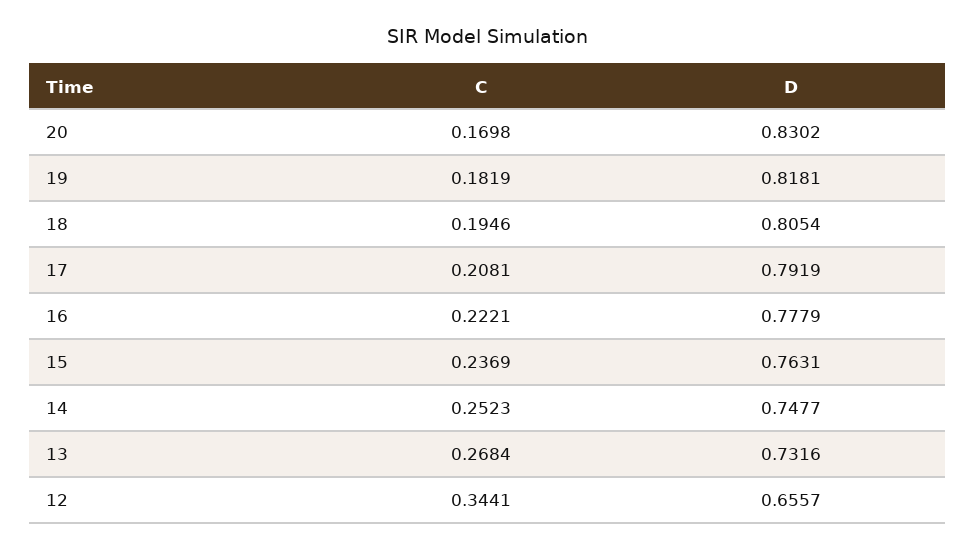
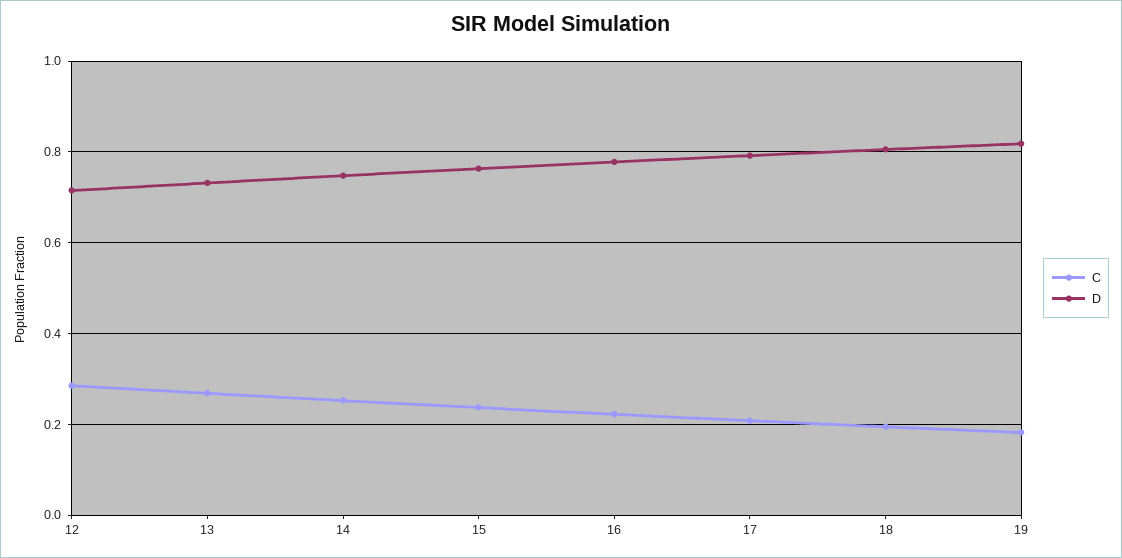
C, 20: 0.1698 -> none
D, 20: 0.8302 -> none
C, 12: 0.3441 -> 0.28
D, 12: 0.6557 -> 0.72

